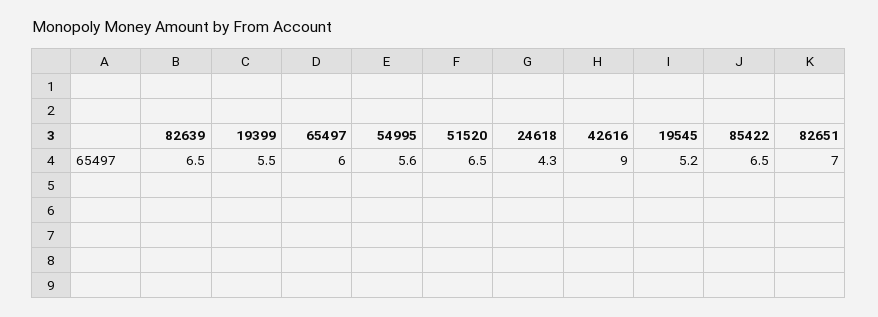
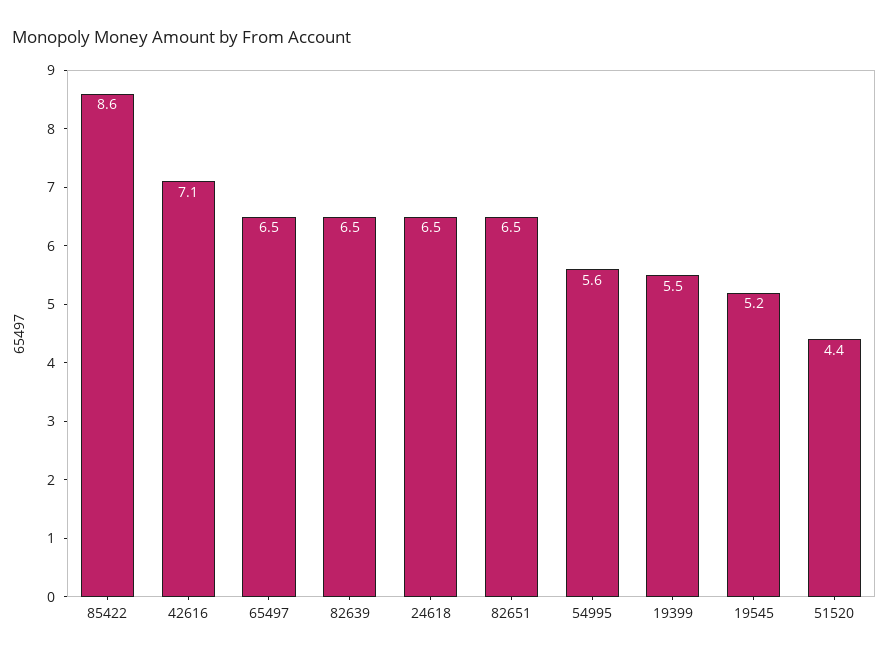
65497: 6 -> 6.5
51520: 6.5 -> 4.4
24618: 4.3 -> 6.5
42616: 9 -> 7.1
85422: 6.5 -> 8.6
82651: 7 -> 6.5

